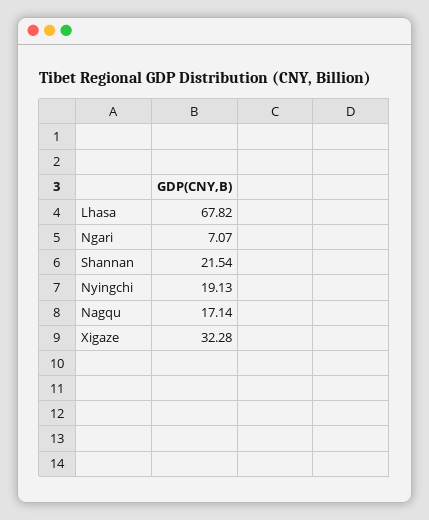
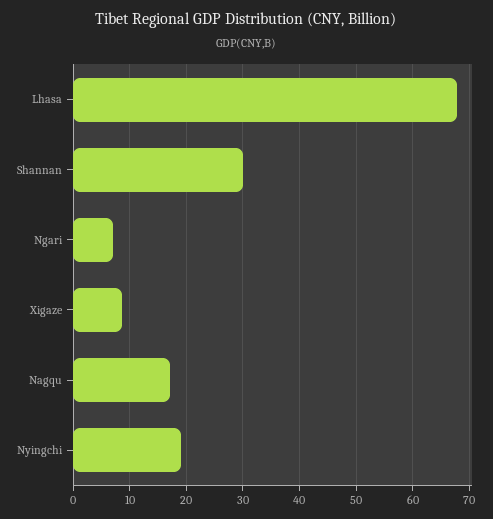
Shannan: 21.54 -> 30
Xigaze: 32.28 -> 8

